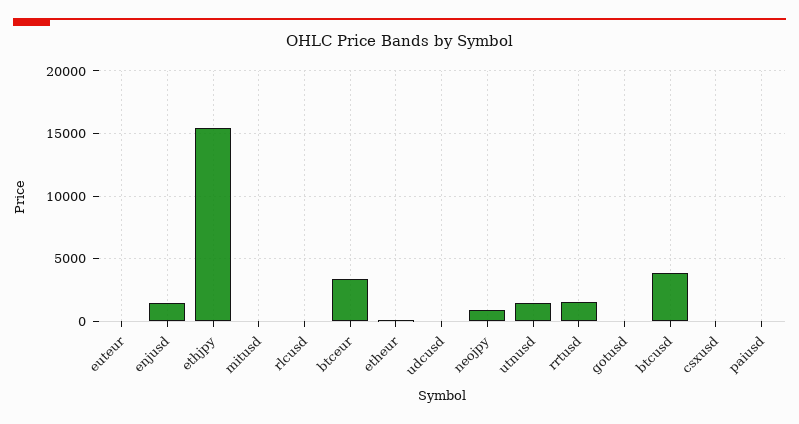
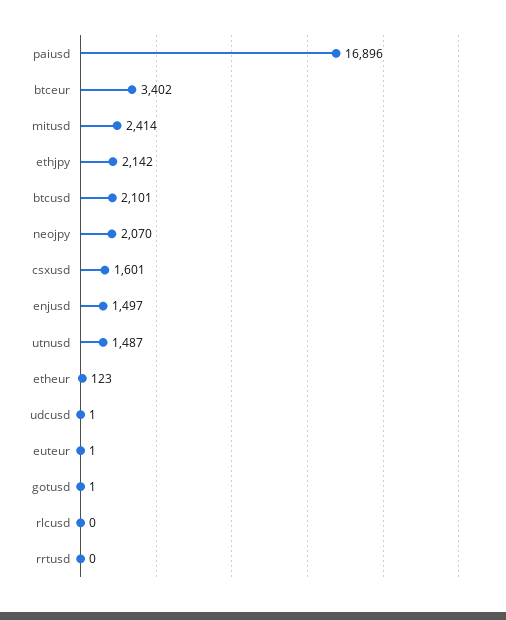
ethjpy: 15500 -> 2142
mitusd: 0 -> 2414
neojpy: 1000 -> 2070
rrtusd: 1500 -> 0
btcusd: 4000 -> 2101
csxusd: 0 -> 1601
paiusd: 0 -> 16896

